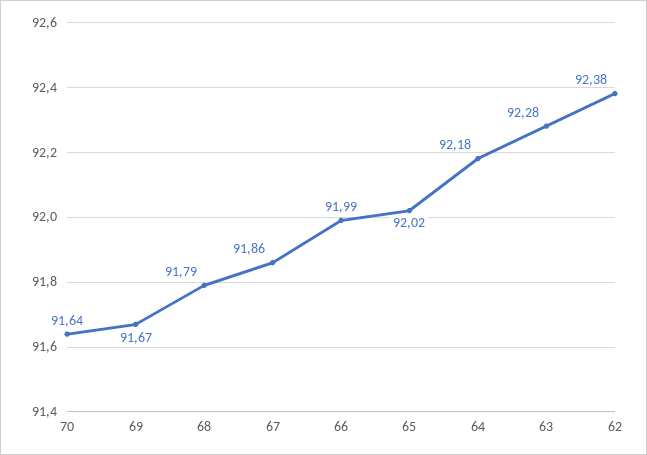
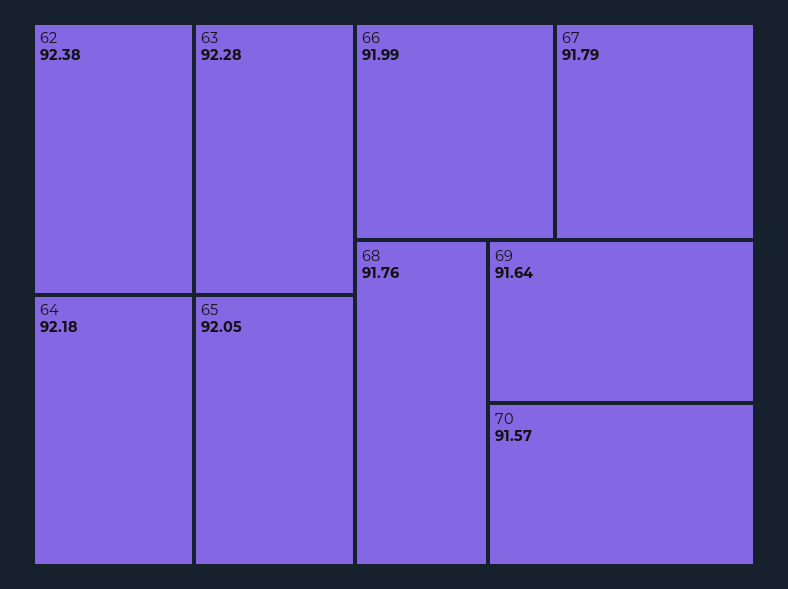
70: 91.64 -> 91.57
69: 91.67 -> 91.64
68: 91.79 -> 91.76
67: 91.86 -> 91.79
65: 92.02 -> 92.05

